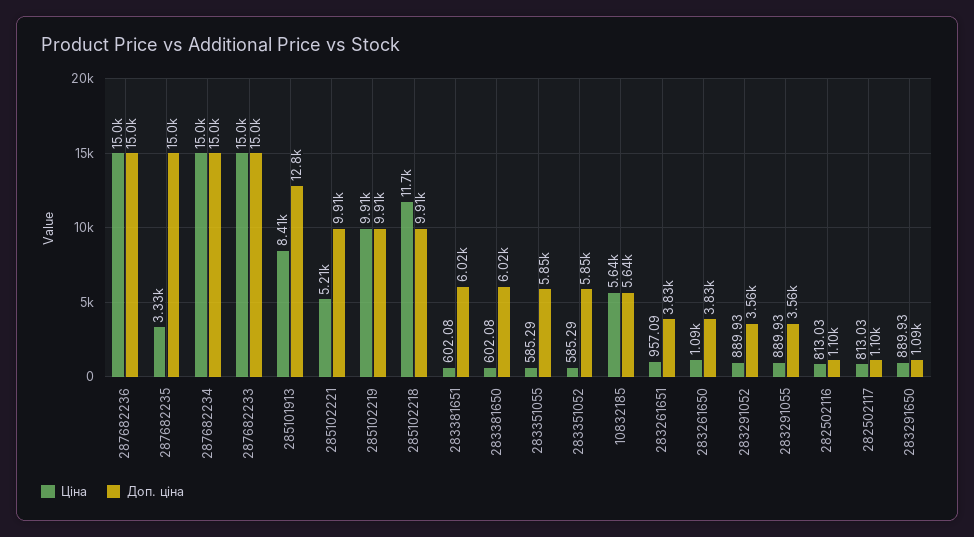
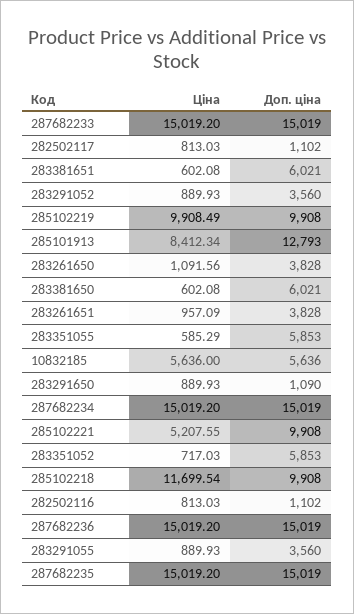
Ціна, 287682235: 3330 -> 15019.2
Ціна, 283351052: 585.29 -> 717.03

